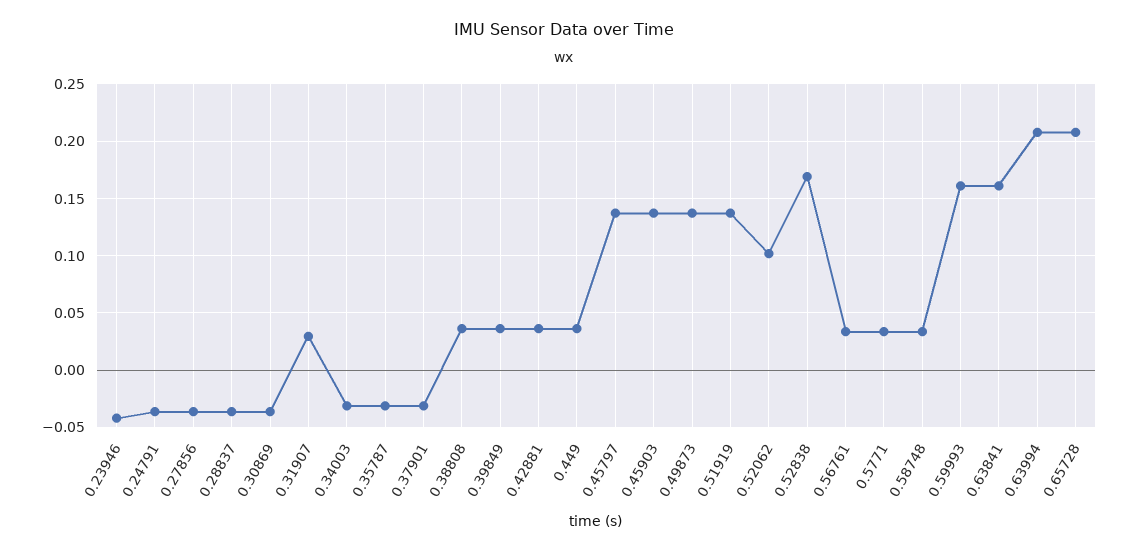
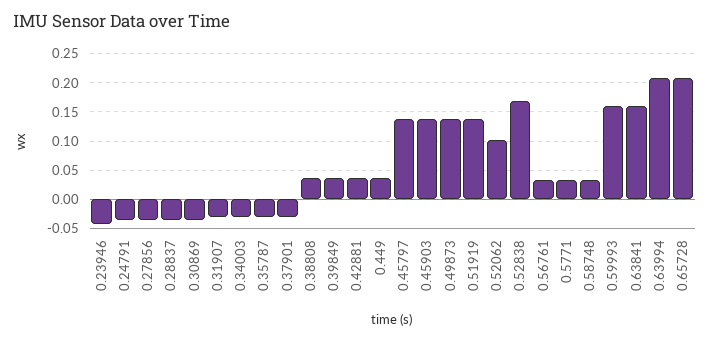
0.31907: 0.03 -> -0.025

